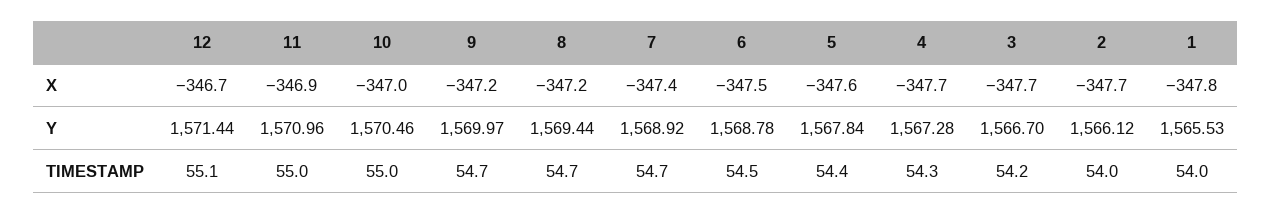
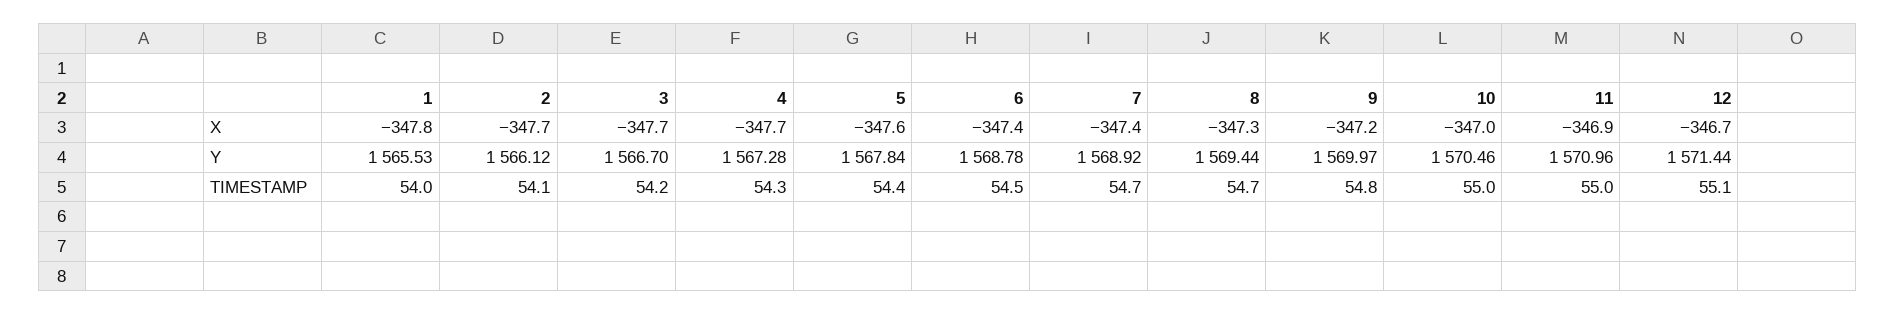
8, X: -347.2 -> -347.3
6, X: -347.5 -> -347.4
9, TIMESTAMP: 54.7 -> 54.8
2, TIMESTAMP: 54 -> 54.1

